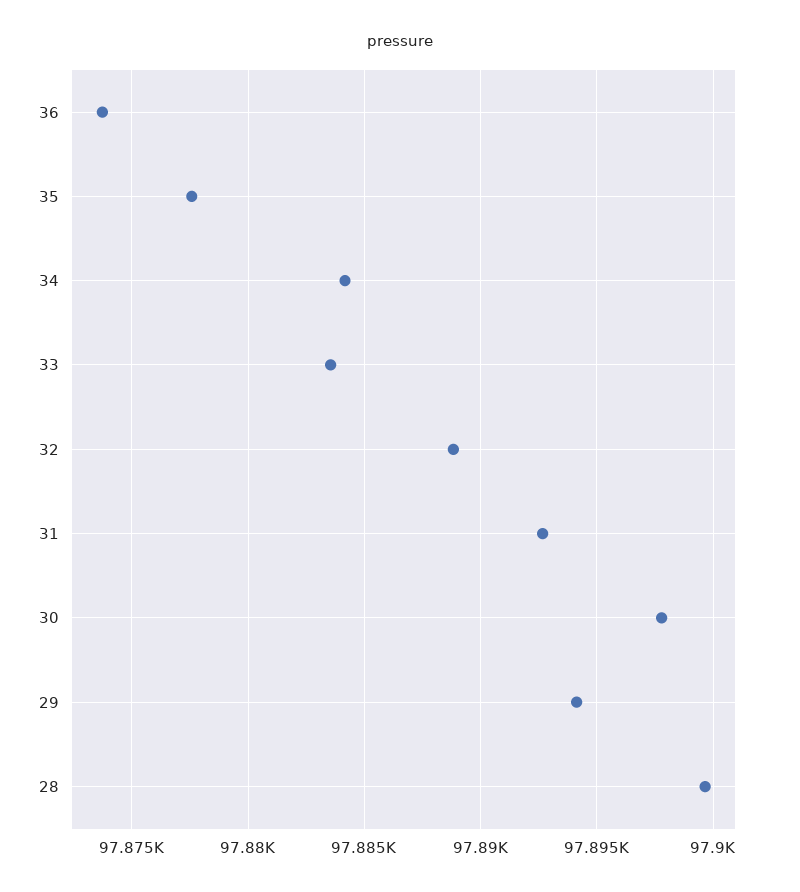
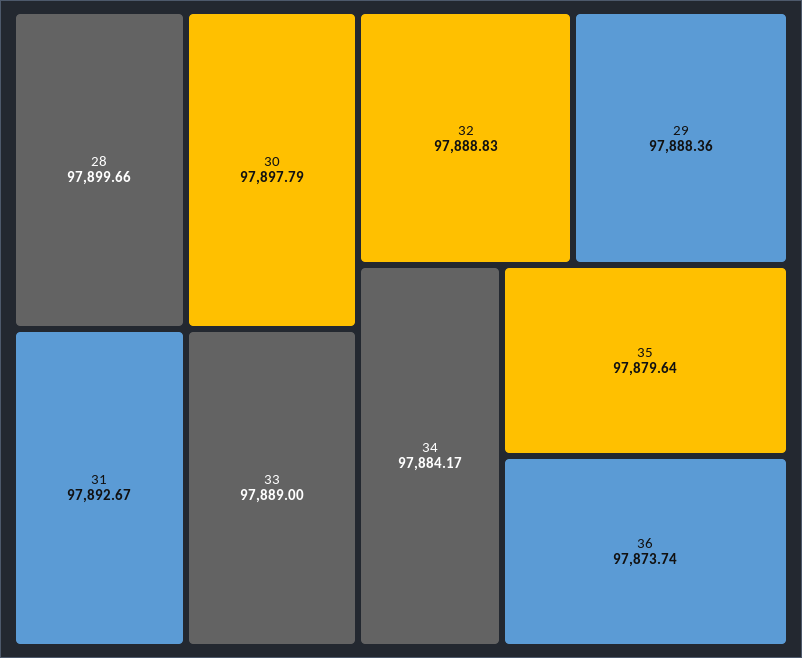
35: 97877.5 -> 97879.64
33: 97883.5 -> 97889
29: 97894 -> 97888.36

